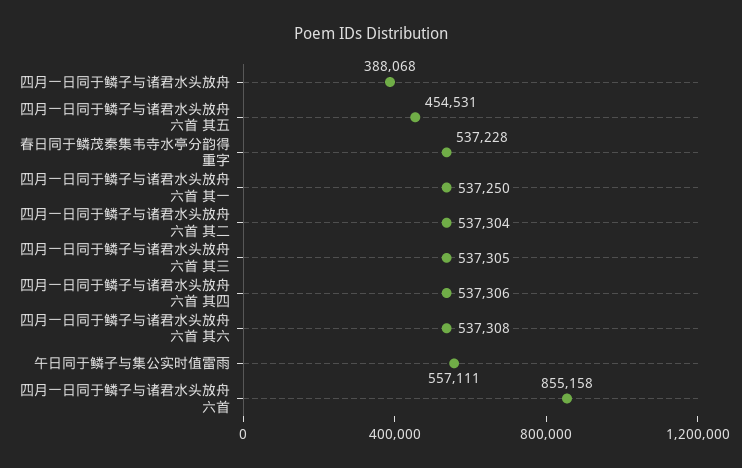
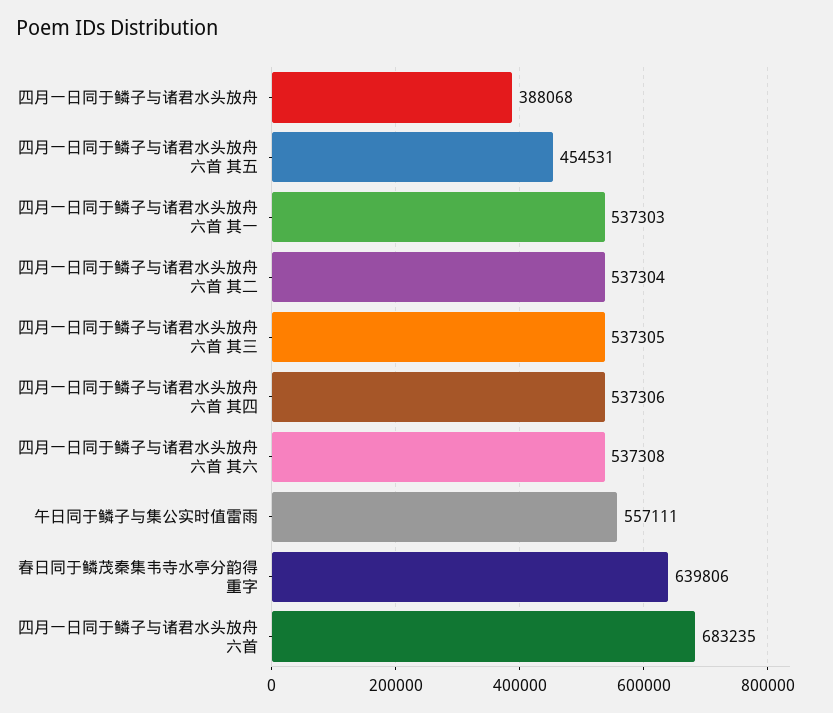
春日同于鳞茂秦集韦寺水亭分韵得重字: 537228 -> 639806
四月一日同于鳞子与诸君水头放舟六首 其一: 537250 -> 537303
四月一日同于鳞子与诸君水头放舟六首: 855158 -> 683235

